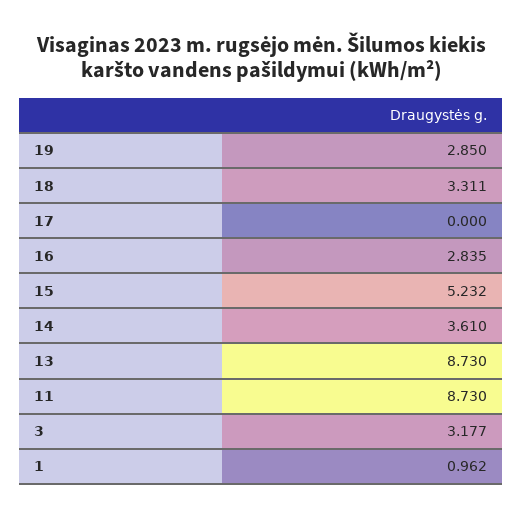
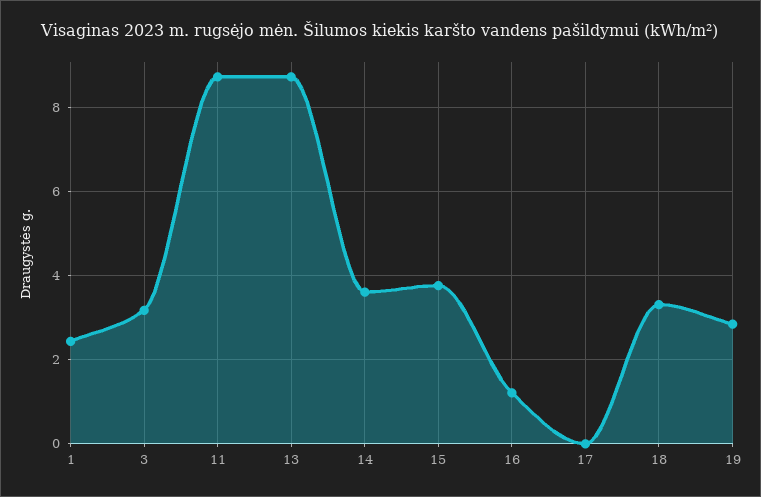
16: 2.835 -> 1.2
15: 5.232 -> 3.8
1: 0.962 -> 2.4

